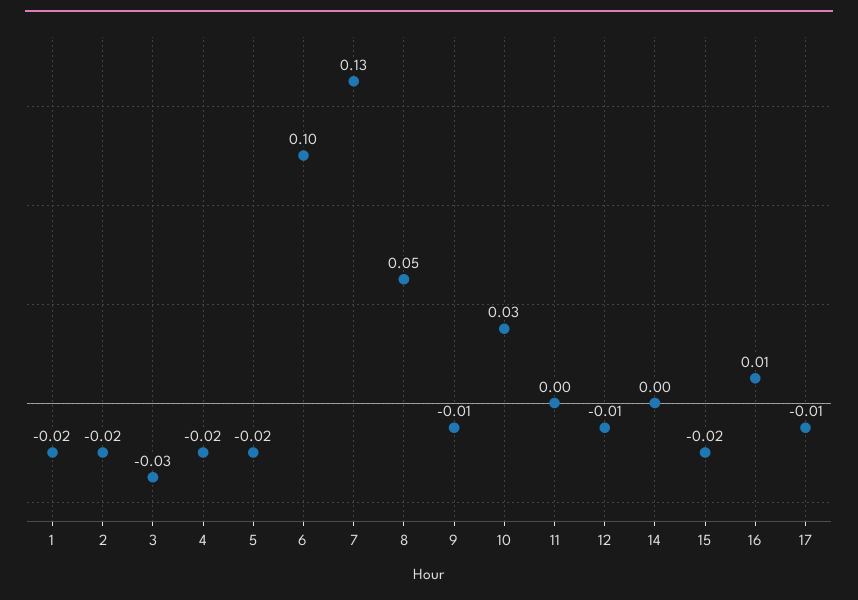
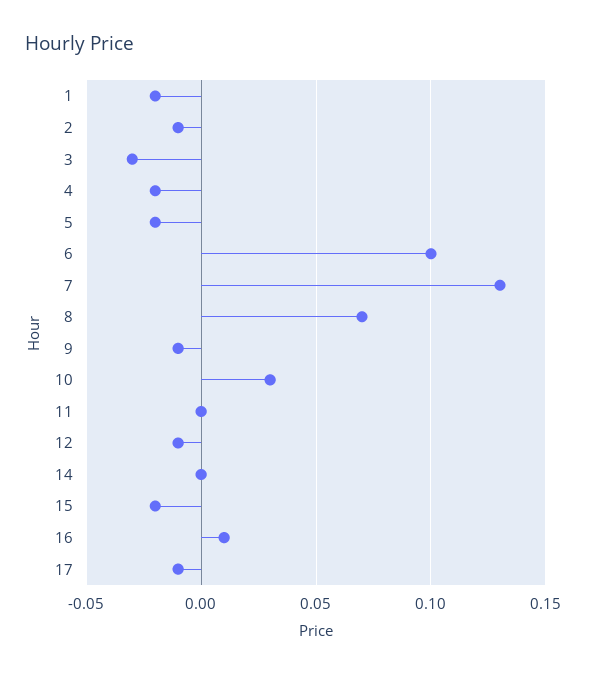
2: -0.02 -> -0.01
8: 0.05 -> 0.07

